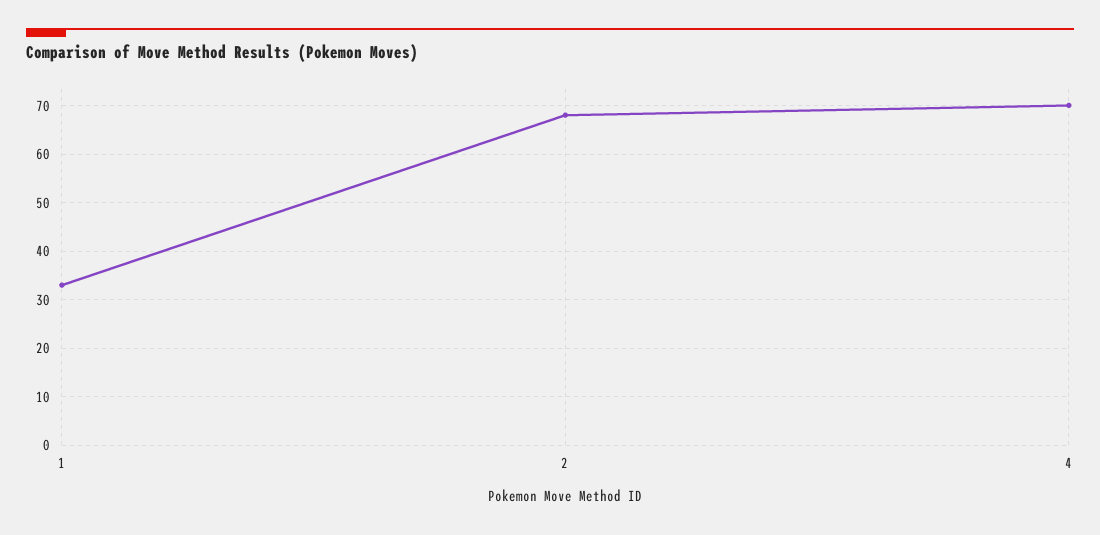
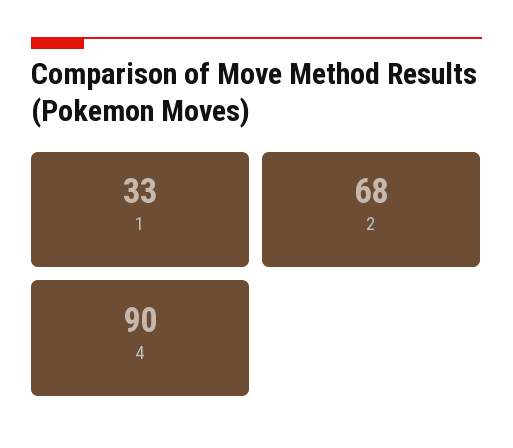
4: 70 -> 90

